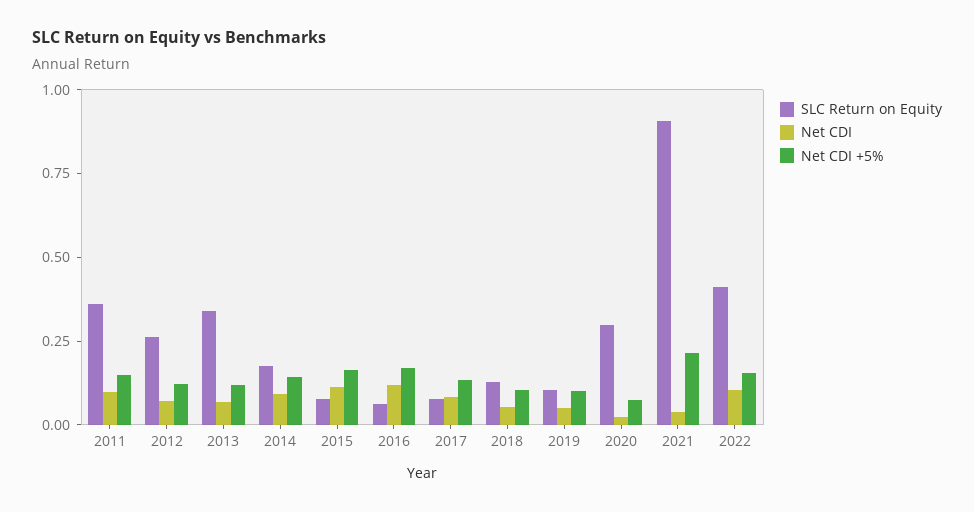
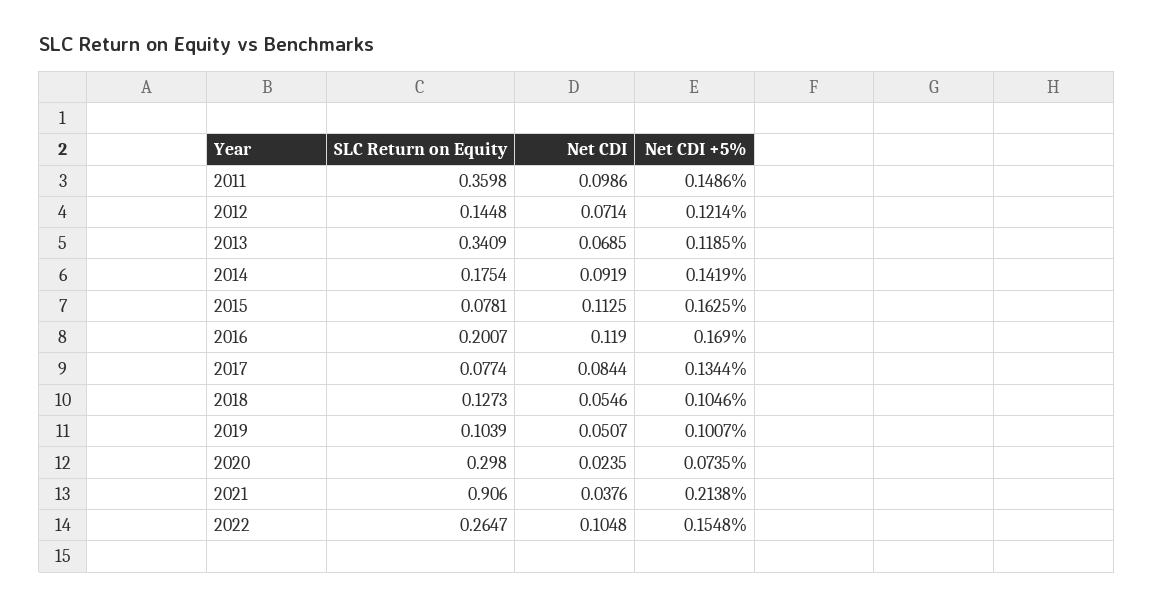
SLC Return on Equity, 2012: 0.25 -> 0.1448
SLC Return on Equity, 2016: 0.05 -> 0.2007
SLC Return on Equity, 2022: 0.4 -> 0.2647

